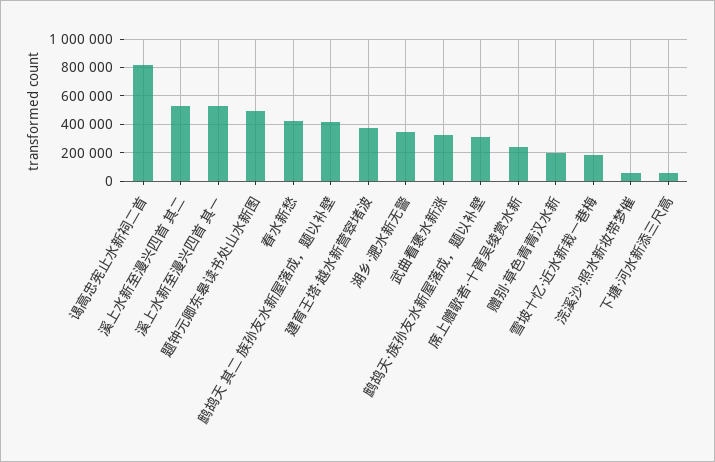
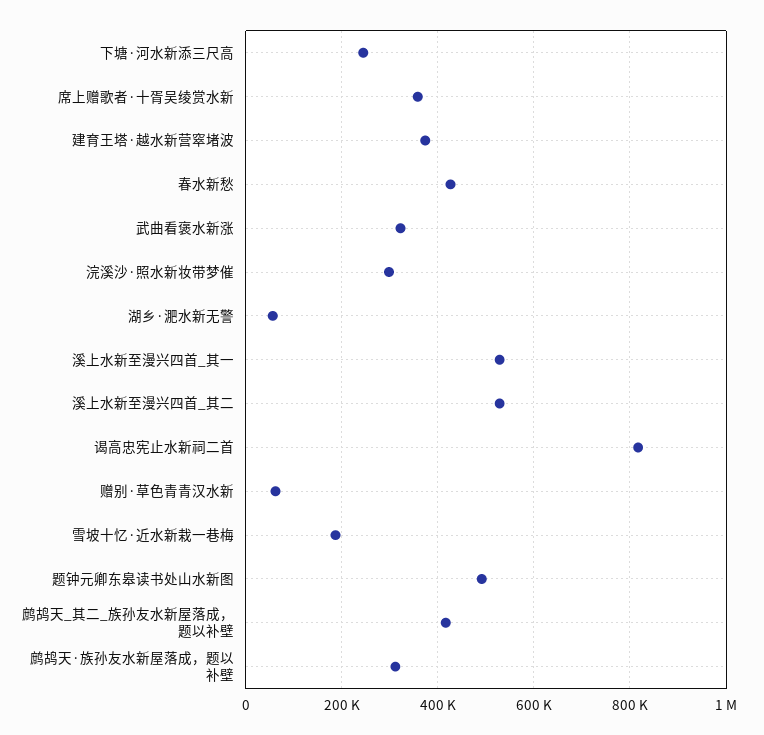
湖乡·淝水新无警: 350000 -> 60000
席上赠歌者·十胥吴绫赏水新: 250000 -> 360000
赠别·草色青青汉水新: 200000 -> 60000
浣溪沙·照水新妆带梦催: 50000 -> 300000
下塘·河水新添三尺高: 50000 -> 240000

